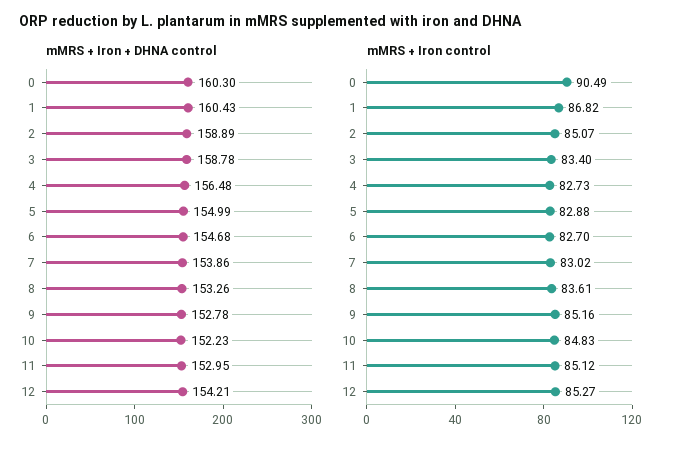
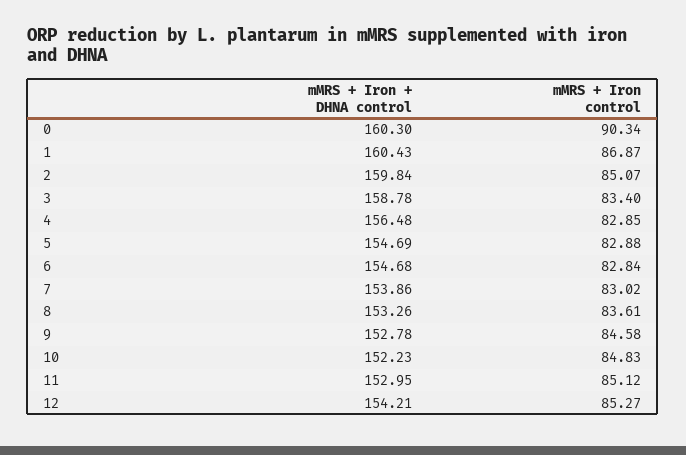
mMRS + Iron + DHNA control, 2: 158.89 -> 159.84
mMRS + Iron + DHNA control, 5: 154.99 -> 154.69
mMRS + Iron control, 0: 90.49 -> 90.34
mMRS + Iron control, 1: 86.82 -> 86.87
mMRS + Iron control, 4: 82.73 -> 82.85
mMRS + Iron control, 6: 82.7 -> 82.84
mMRS + Iron control, 9: 85.16 -> 84.58

